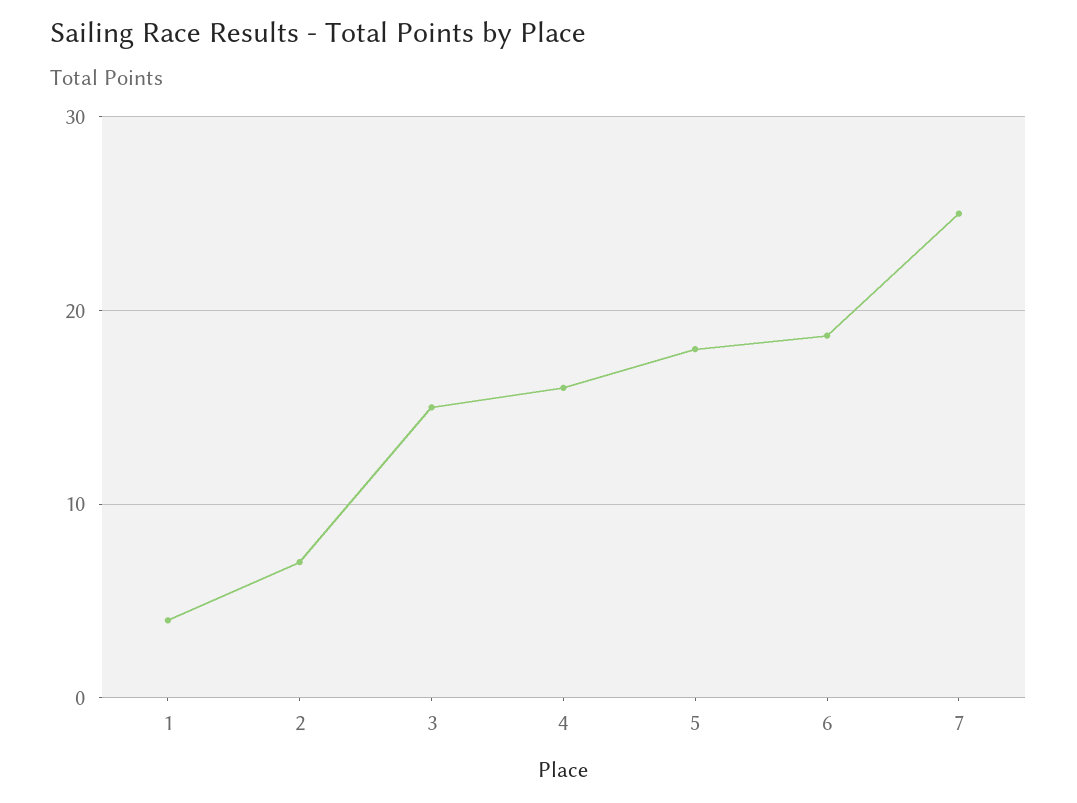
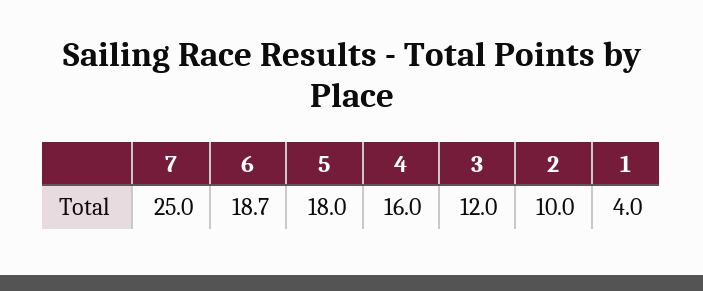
2: 7 -> 10
3: 15 -> 12

